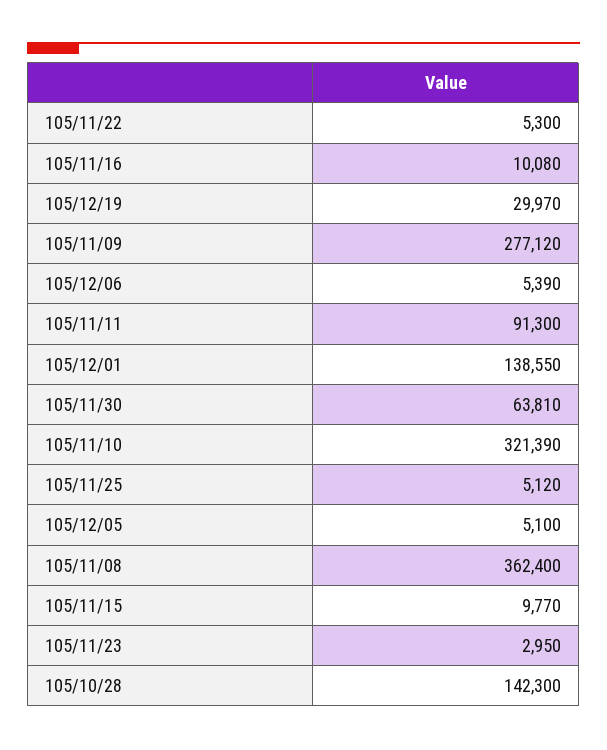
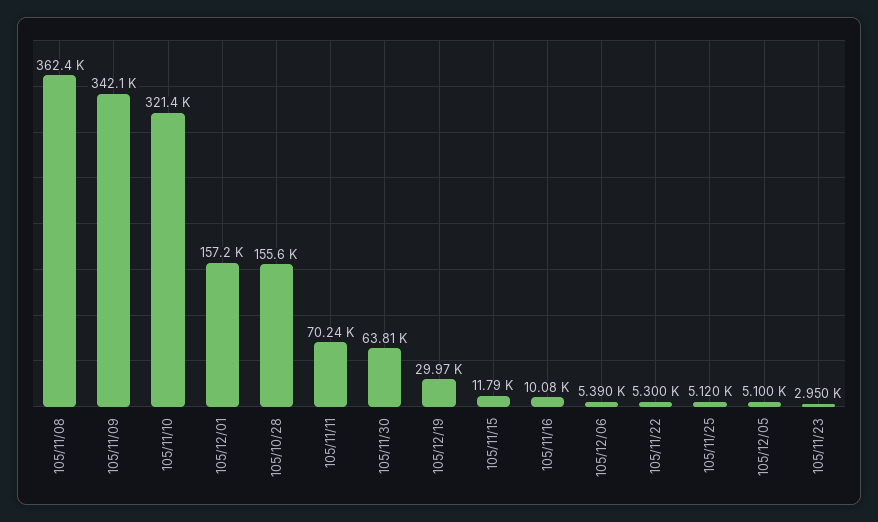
105/11/09: 277120 -> 342100
105/11/11: 91300 -> 70240
105/12/01: 138550 -> 157200
105/11/15: 9770 -> 11790
105/10/28: 142300 -> 155600

